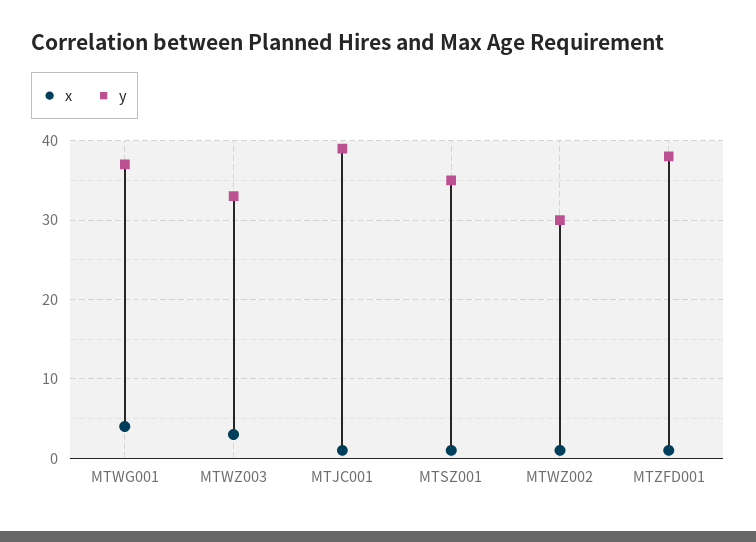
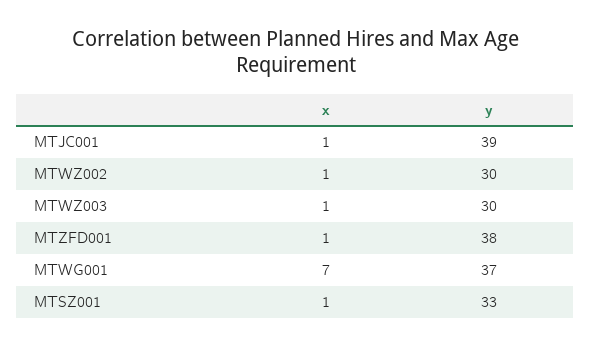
x, MTWG001: 4 -> 7
x, MTWZ003: 3 -> 1
y, MTWZ003: 33 -> 30
y, MTSZ001: 35 -> 33

